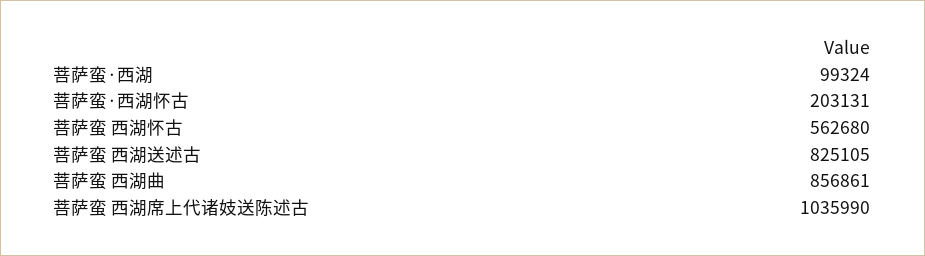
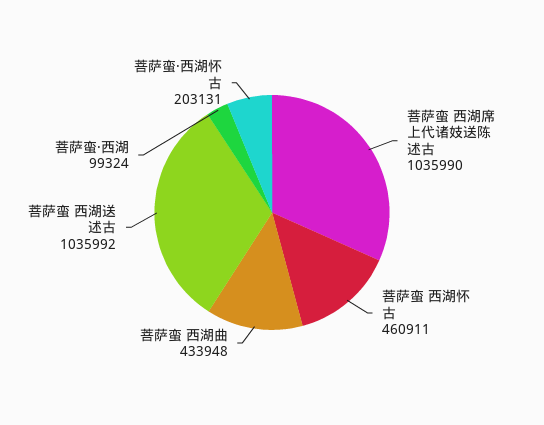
菩萨蛮 西湖怀古: 562680 -> 460911
菩萨蛮 西湖送述古: 825105 -> 1035992
菩萨蛮 西湖曲: 856861 -> 433948

